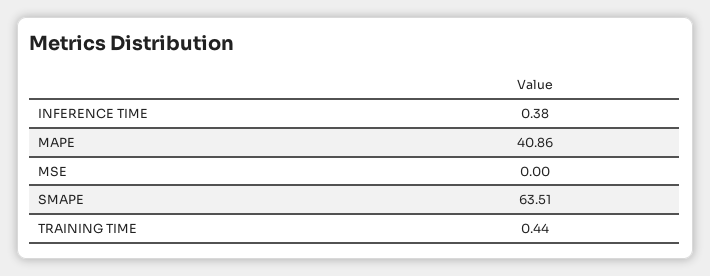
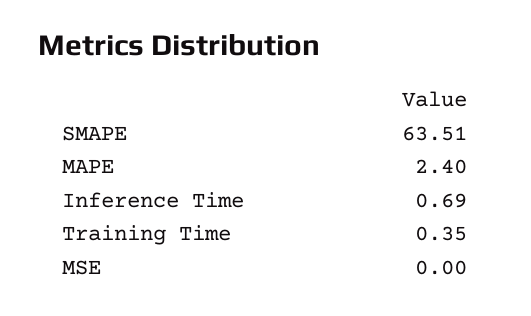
INFERENCE TIME: 0.38 -> 0.69
MAPE: 40.86 -> 2.4
TRAINING TIME: 0.44 -> 0.35

